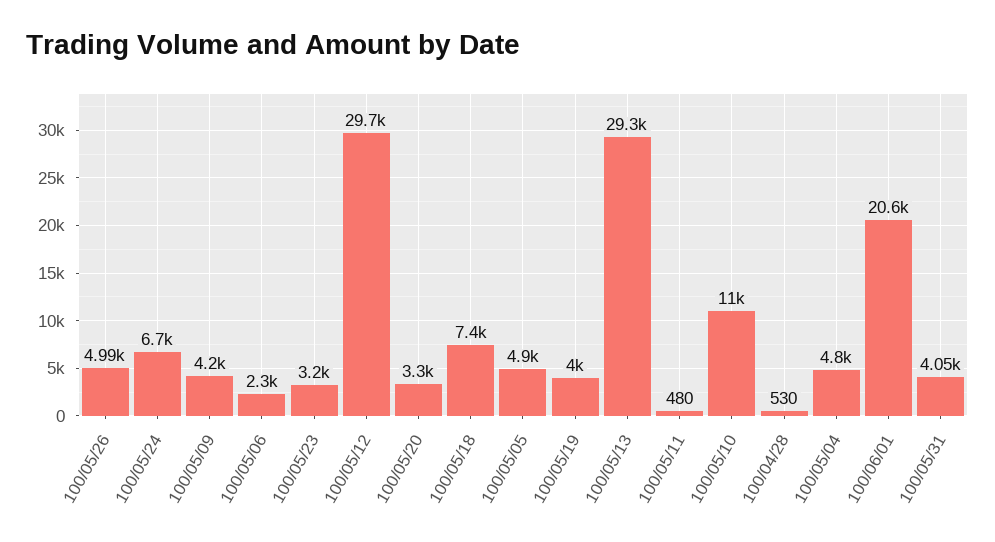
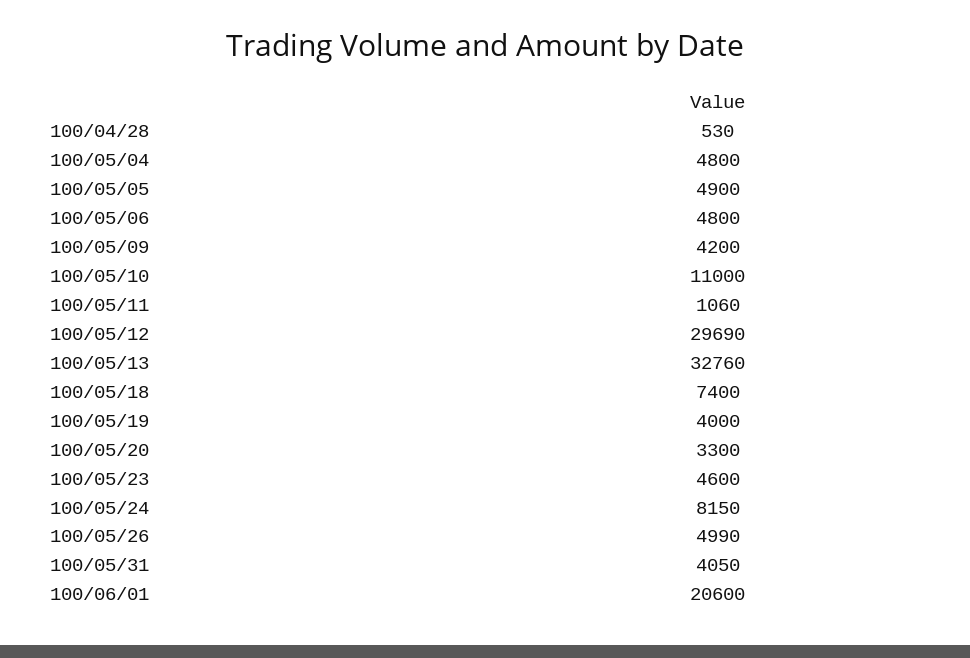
100/05/24: 6700 -> 8150
100/05/06: 2300 -> 4800
100/05/23: 3200 -> 4600
100/05/13: 29300 -> 32760
100/05/11: 480 -> 1060

